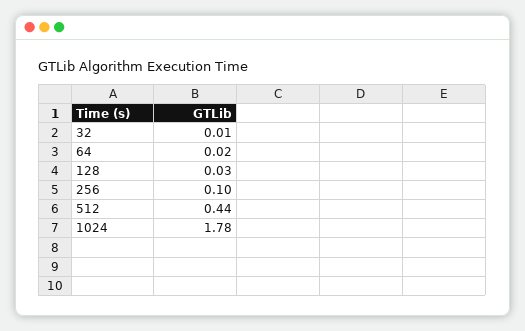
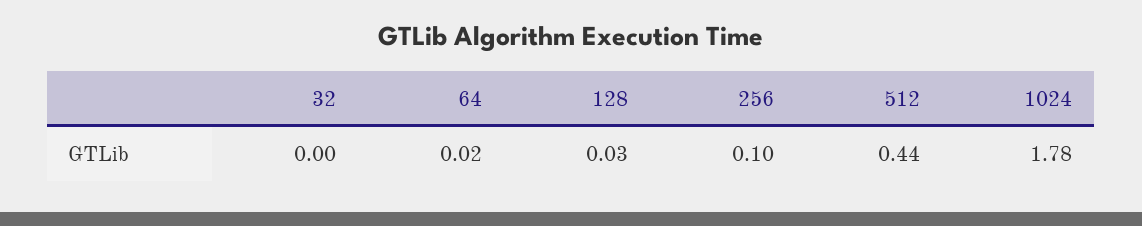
32: 0.01 -> 0

